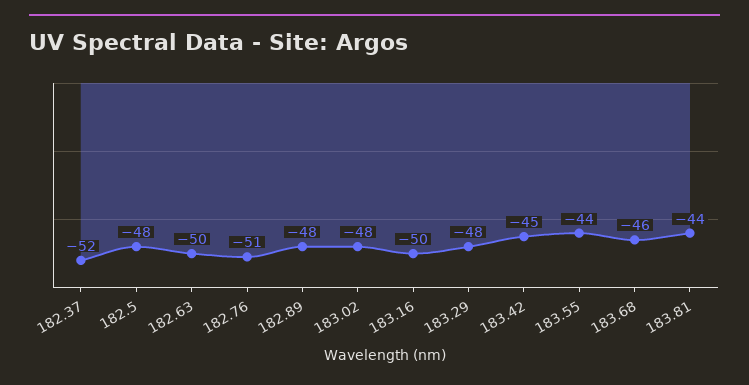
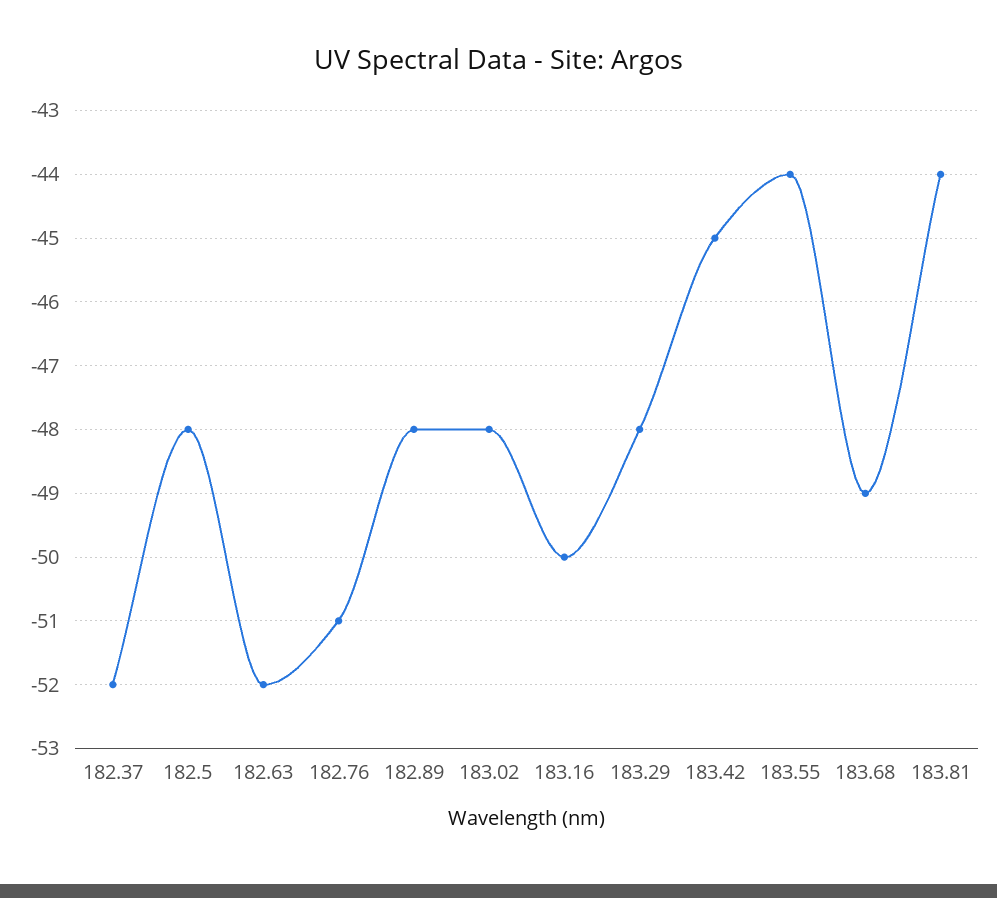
182.63: -50 -> -52
183.68: -46 -> -49

